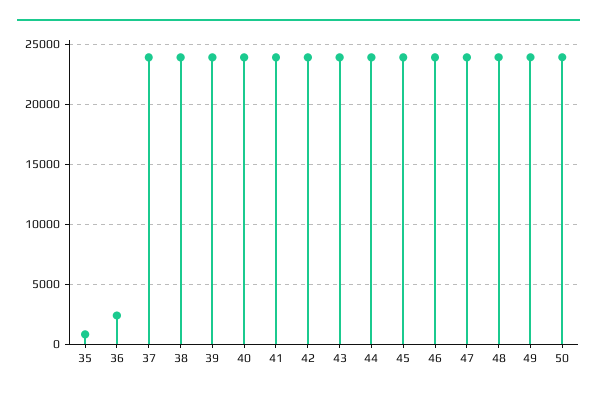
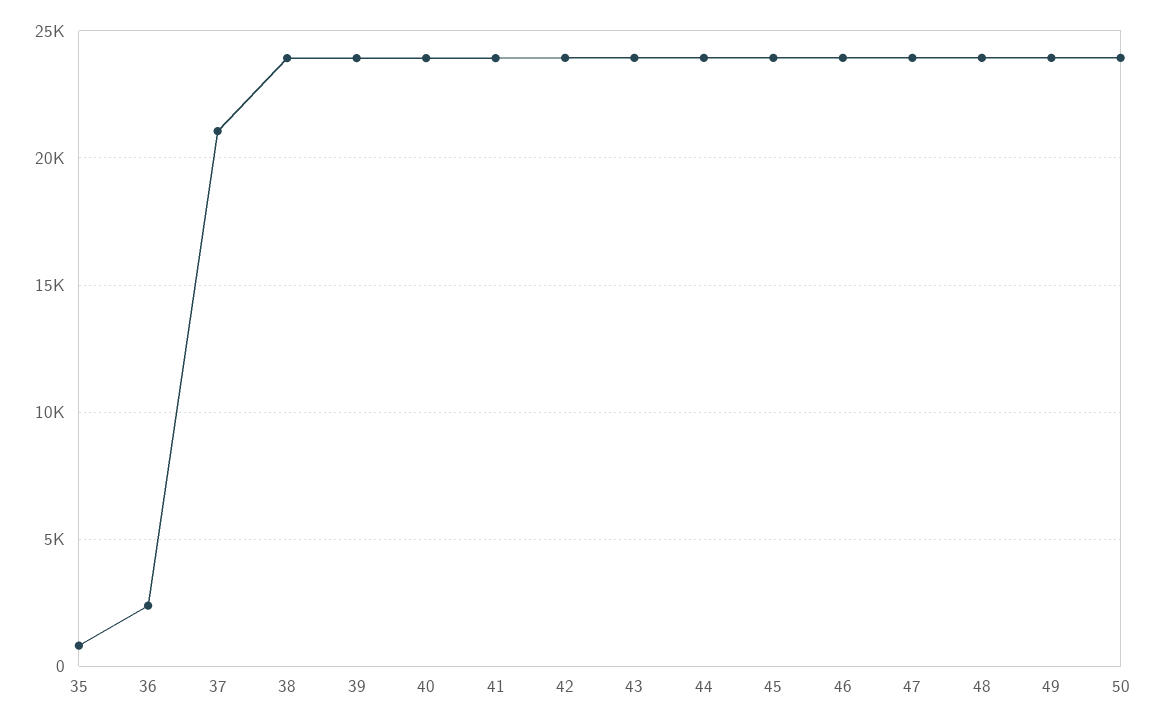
37: 24000 -> 21000

